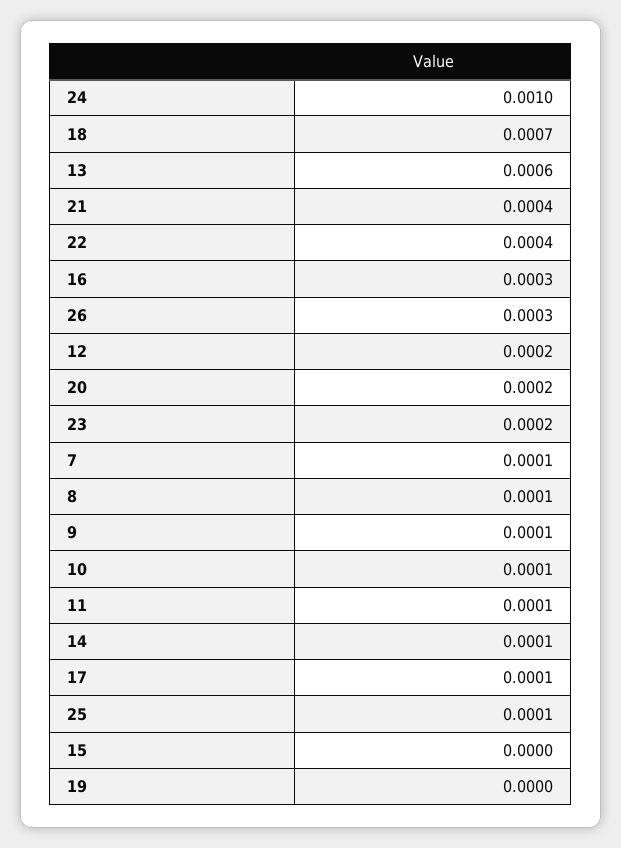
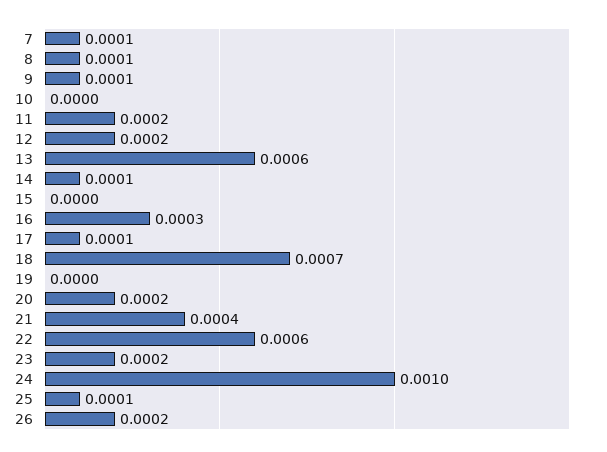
22: 0.0004 -> 0.0006
26: 0.0003 -> 0.0002
10: 0.0001 -> 0
11: 0.0001 -> 0.0002

